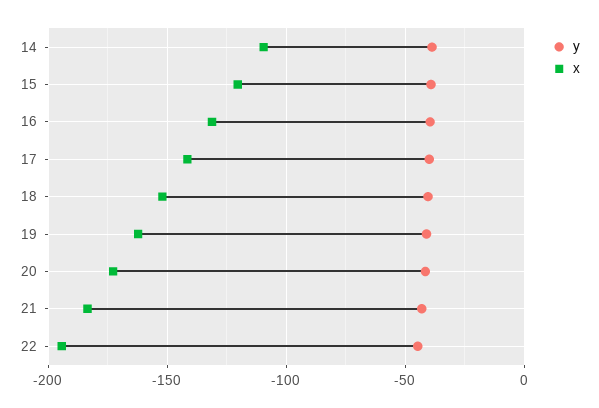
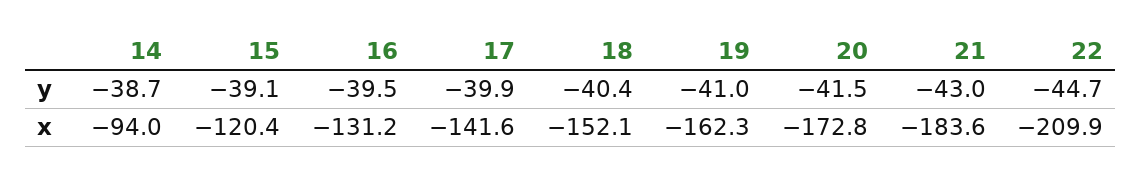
x, 14: -110 -> -94
x, 22: -195 -> -209.9

